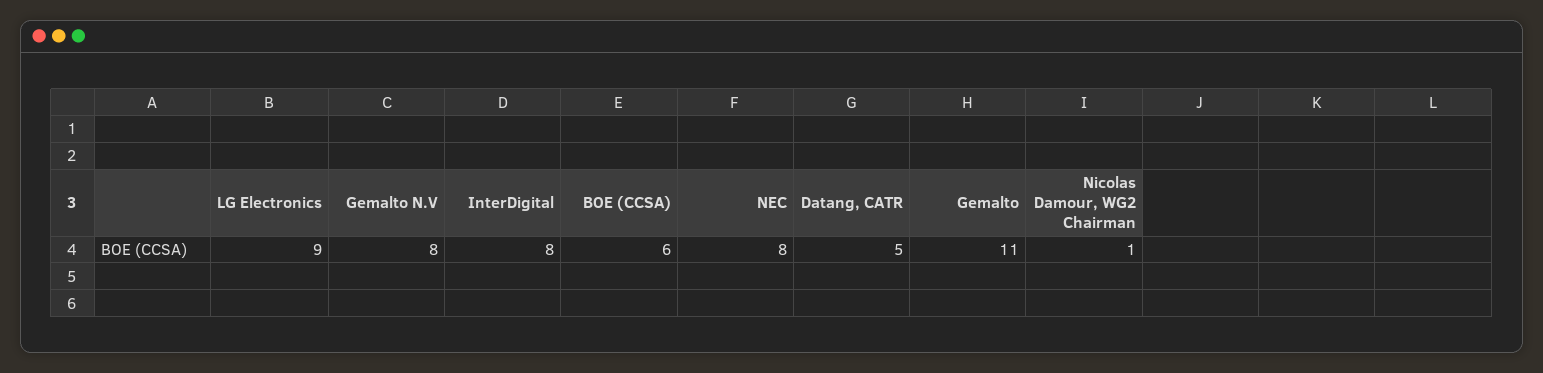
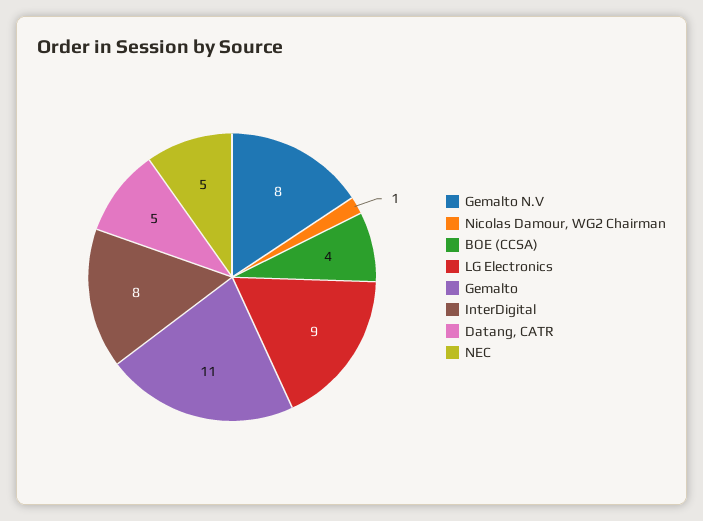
BOE (CCSA): 6 -> 4
NEC: 8 -> 5

